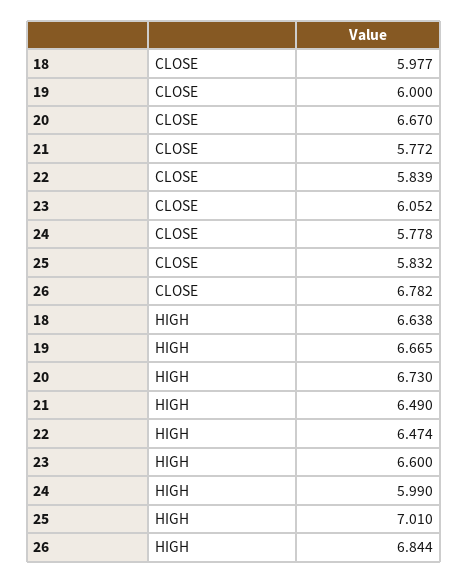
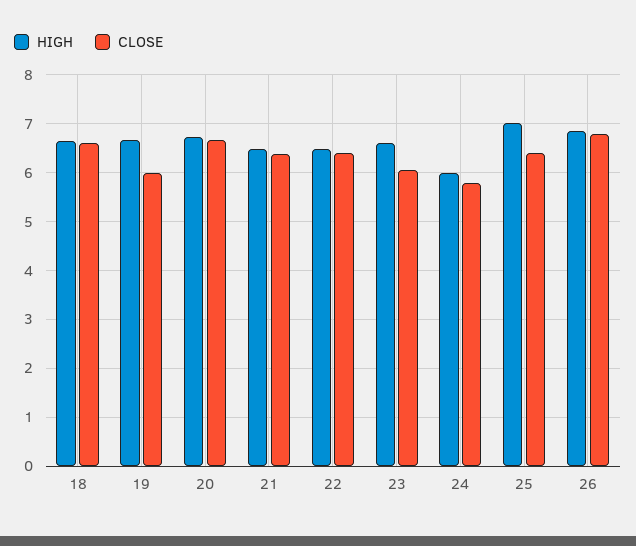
CLOSE, 18: 5.977 -> 6.6
CLOSE, 21: 5.772 -> 6.4
CLOSE, 22: 5.839 -> 6.4
CLOSE, 25: 5.832 -> 6.4

